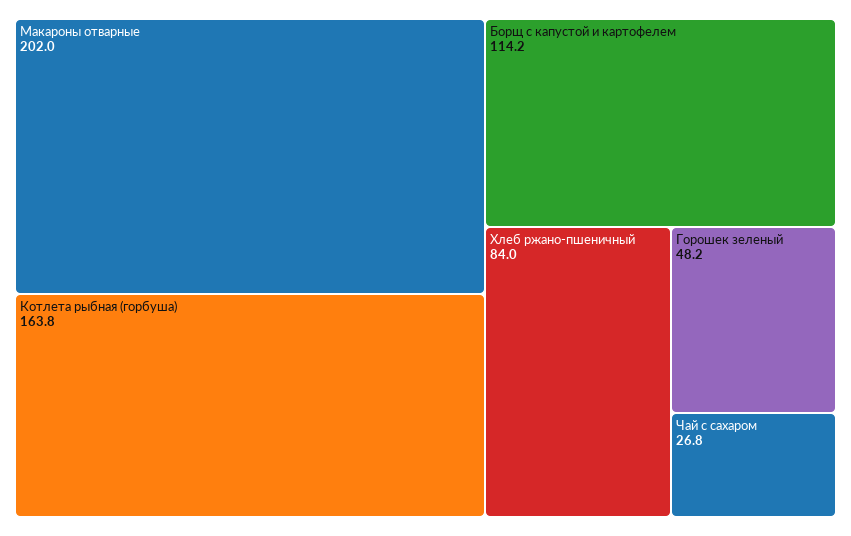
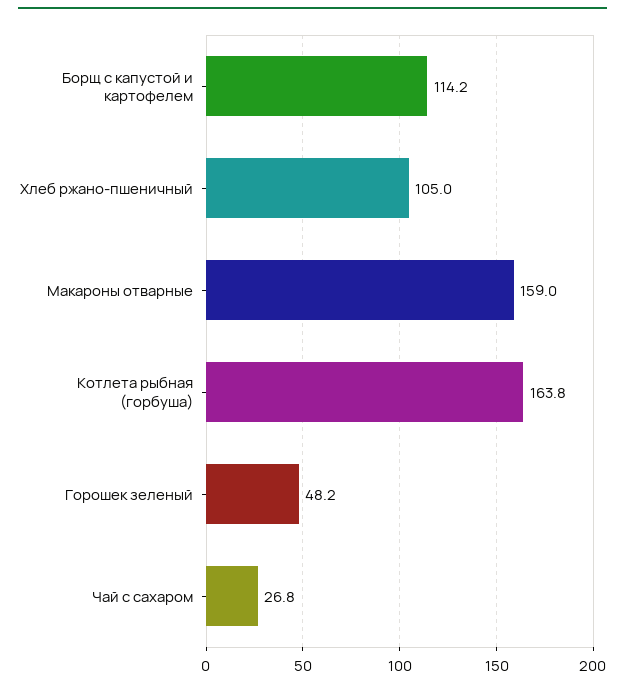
Макароны отварные: 202 -> 159
Хлеб ржано-пшеничный: 84 -> 105

